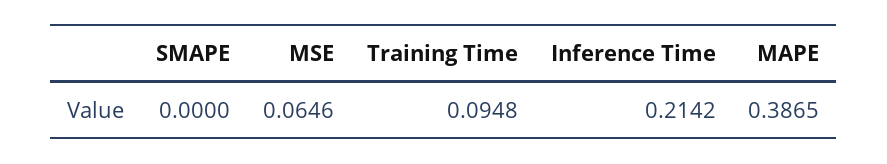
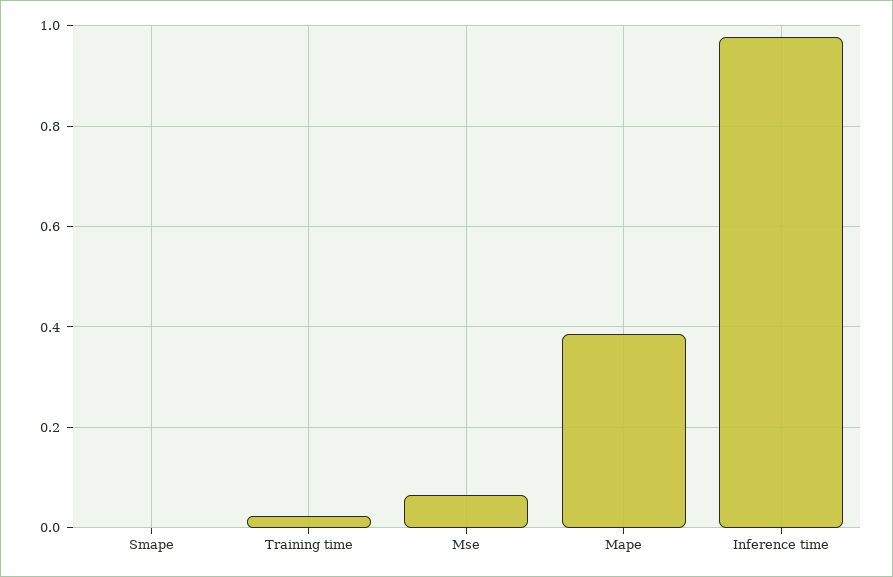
Training Time: 0.0948 -> 0.02
Inference Time: 0.2142 -> 0.98

